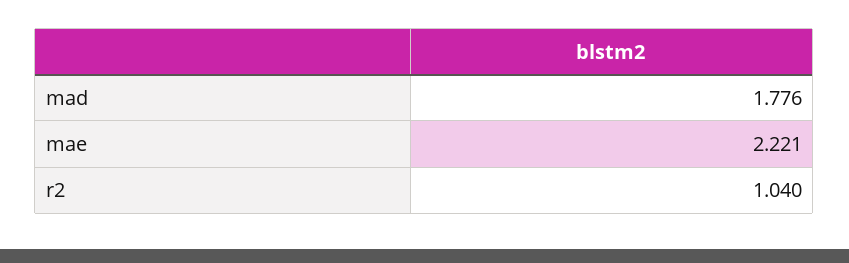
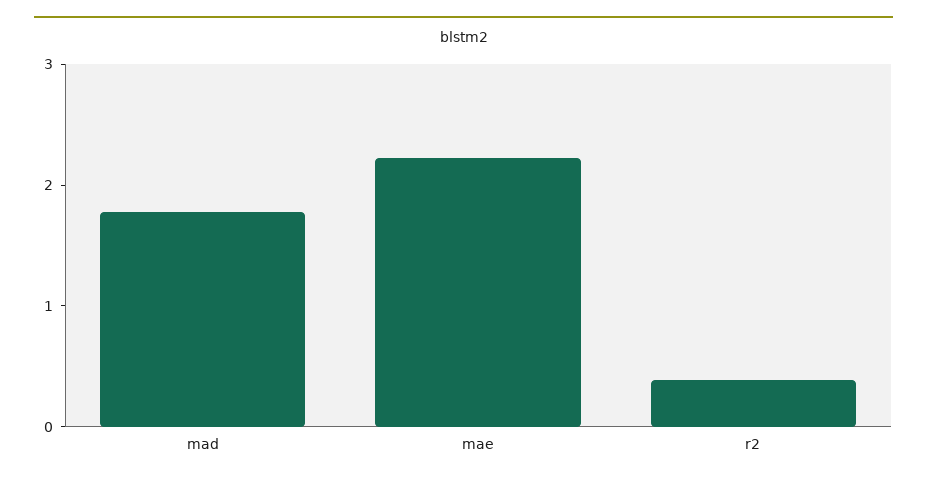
r2: 1.04 -> 0.4

